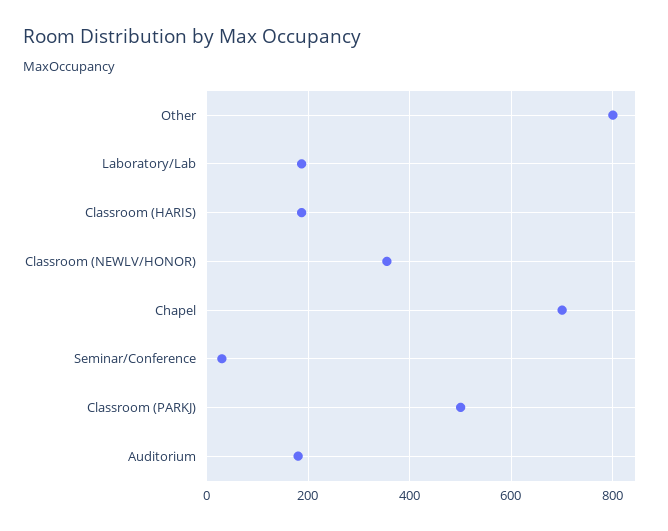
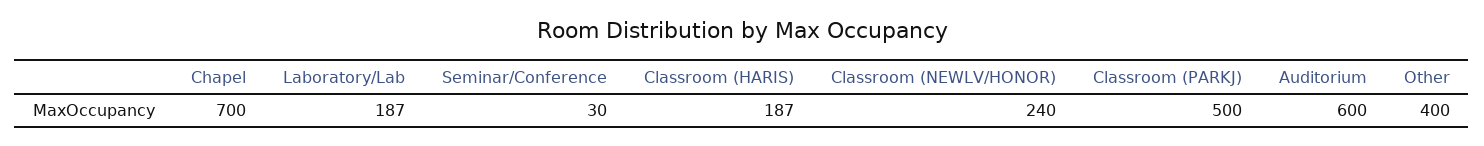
Other: 800 -> 400
Classroom (NEWLV/HONOR): 360 -> 240
Auditorium: 180 -> 600

